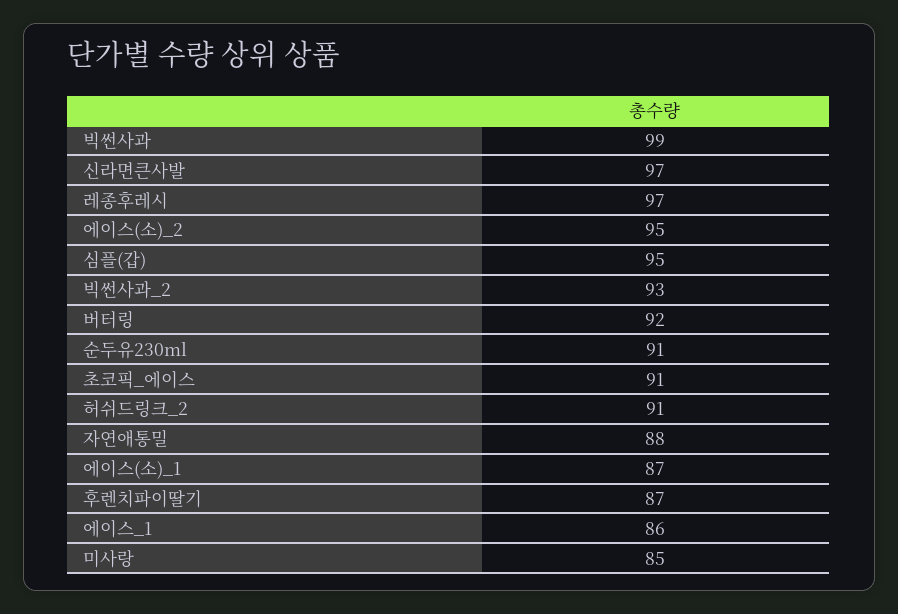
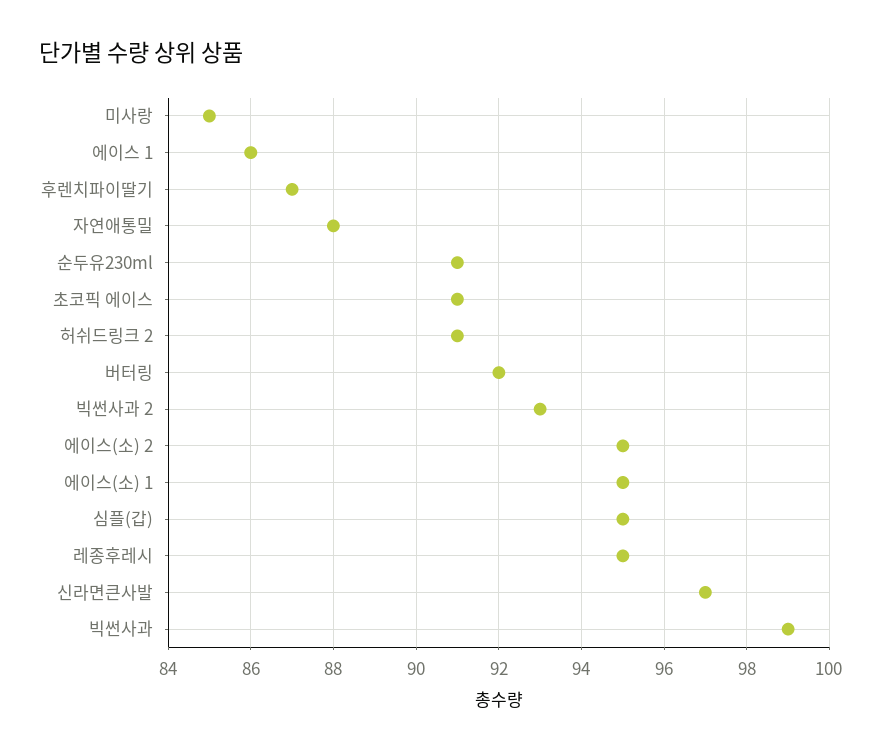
레종후레시: 97 -> 95
에이스(소)_1: 87 -> 95

